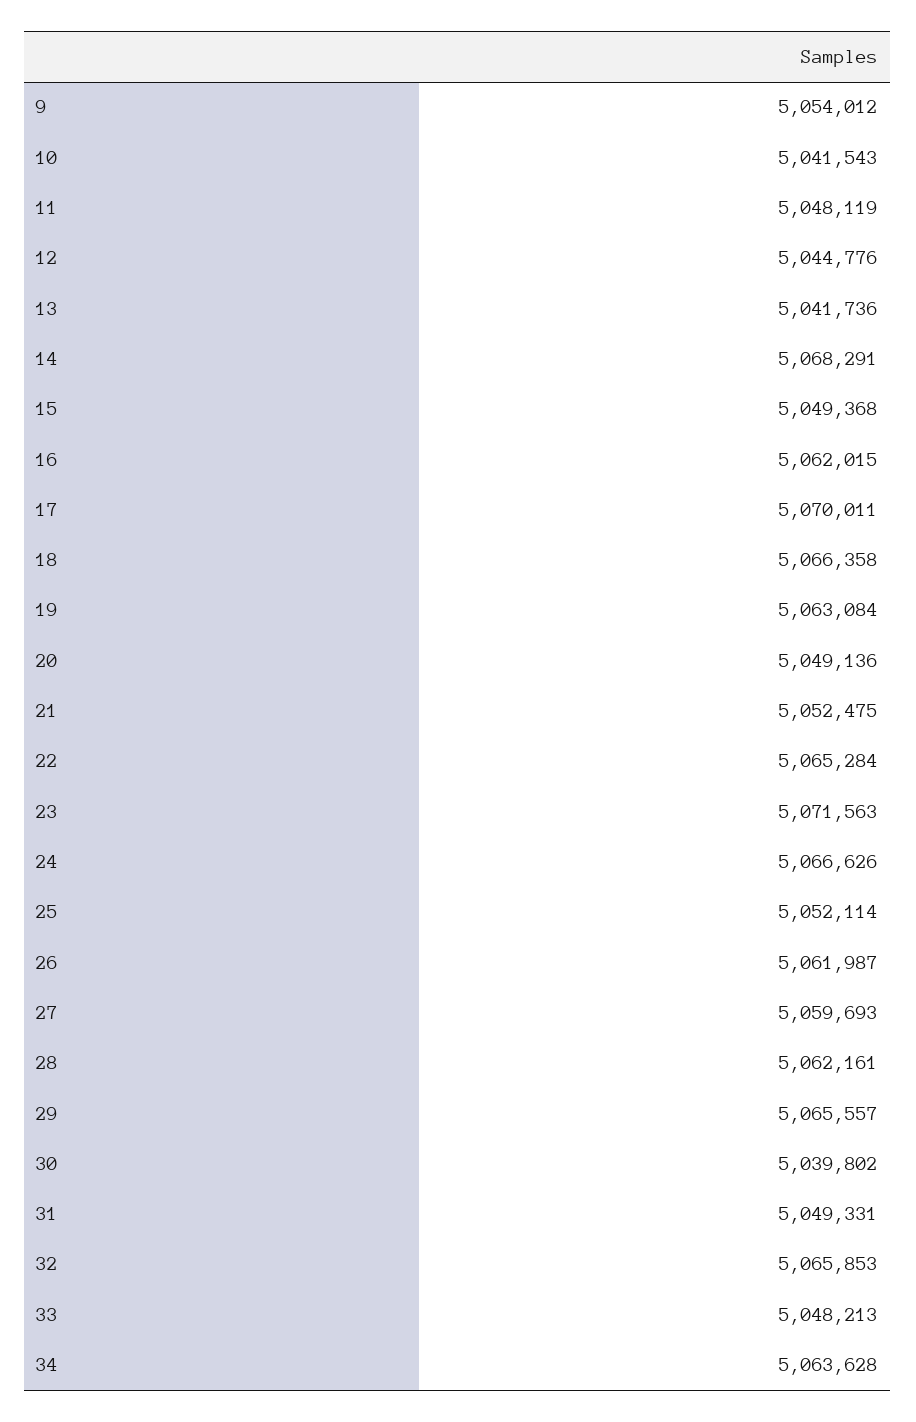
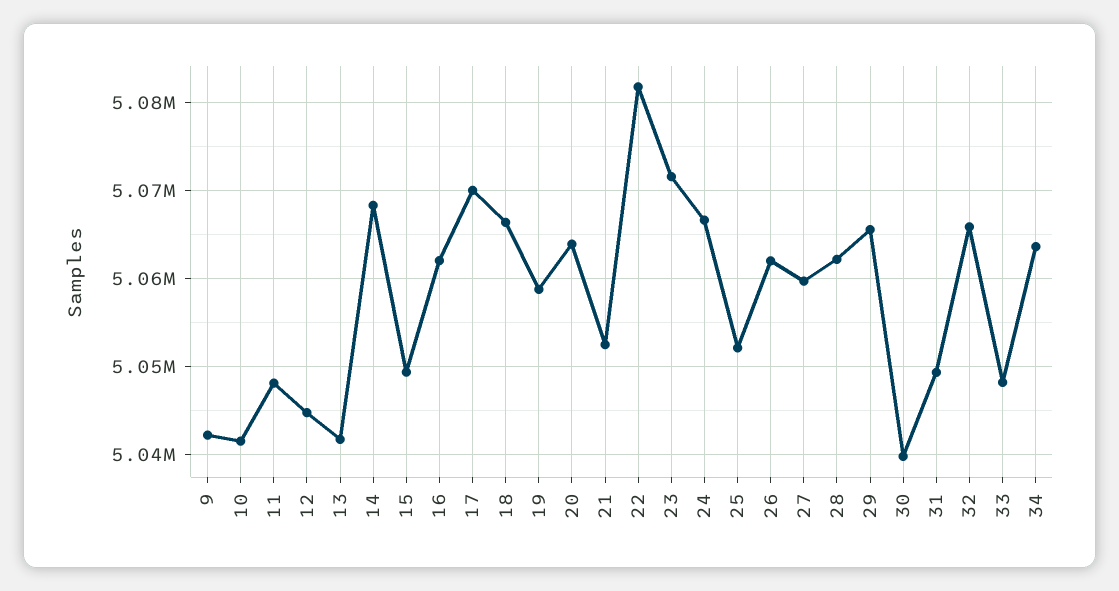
9: 5054012 -> 5042000
19: 5063084 -> 5059000
20: 5049136 -> 5064000
22: 5065284 -> 5082000

